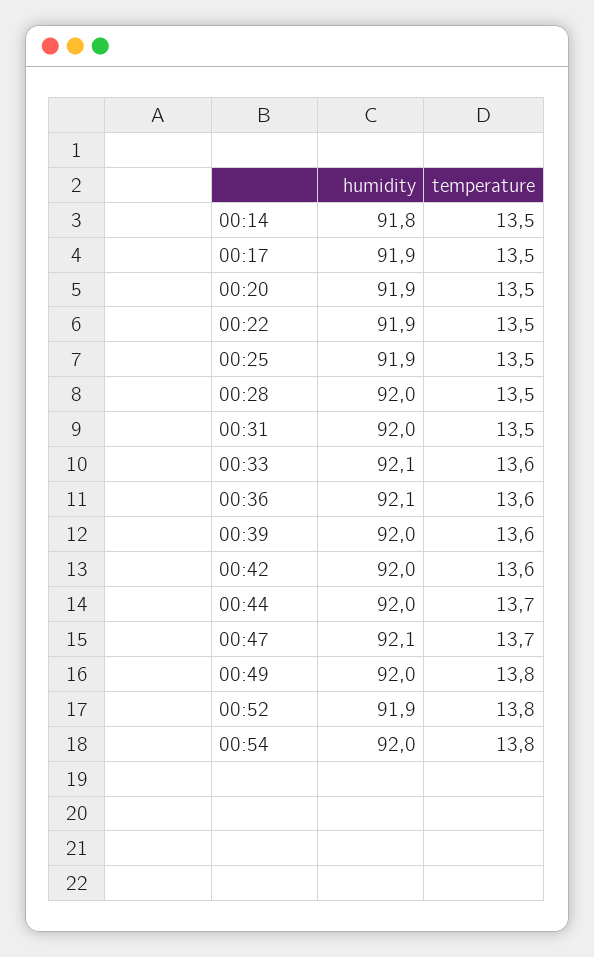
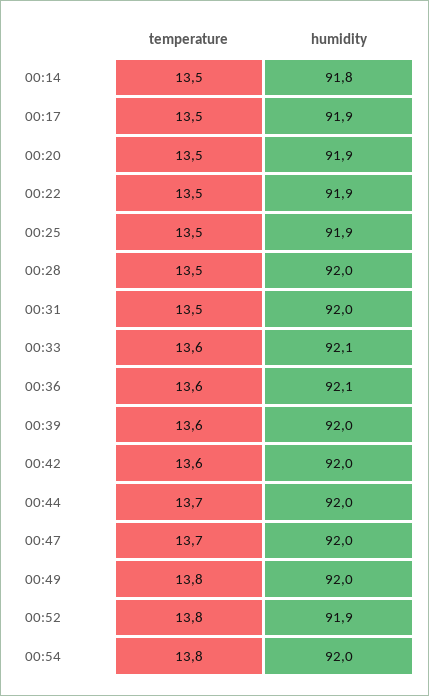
humidity, 00:47: 92.1 -> 92

